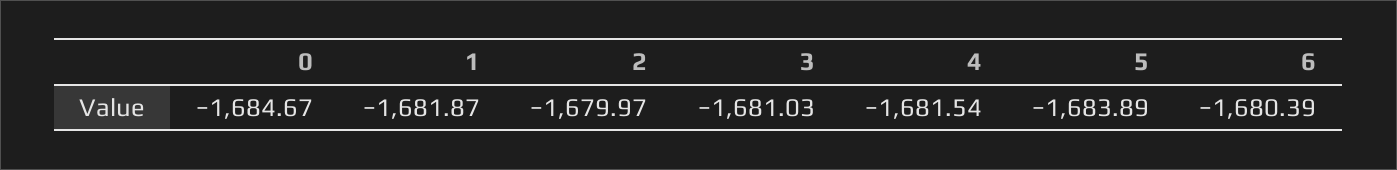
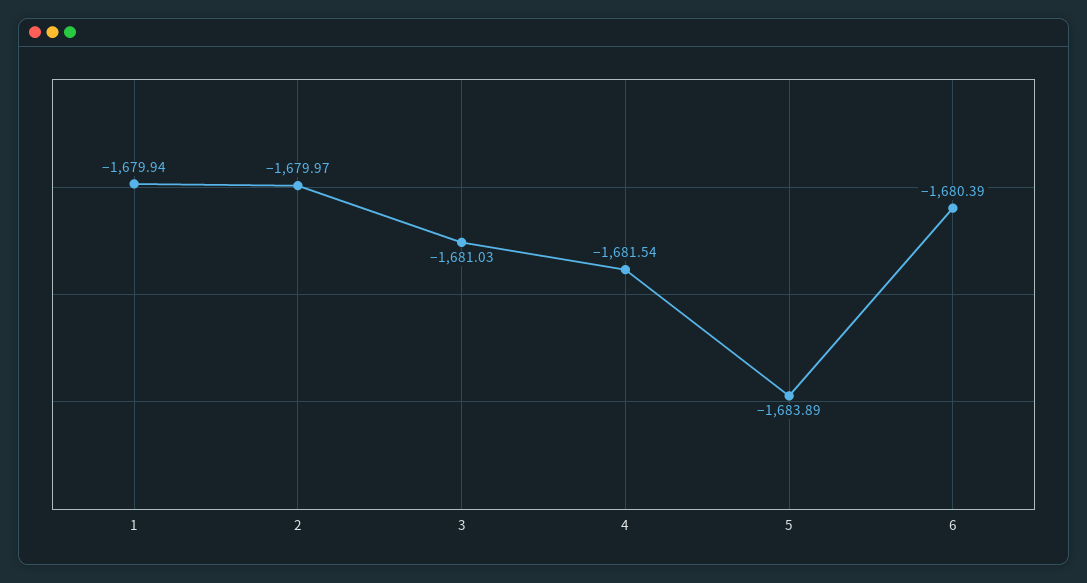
0: -1684.67 -> none
1: -1681.87 -> -1679.94

